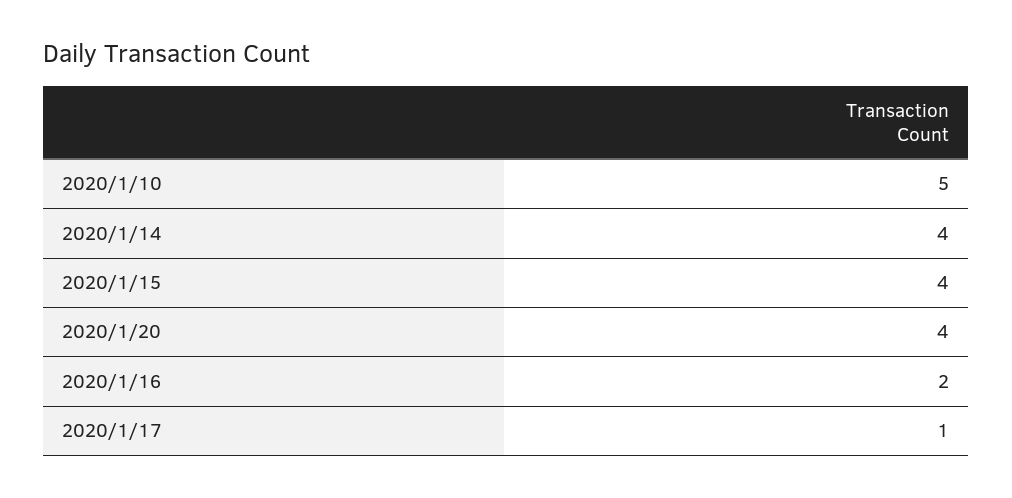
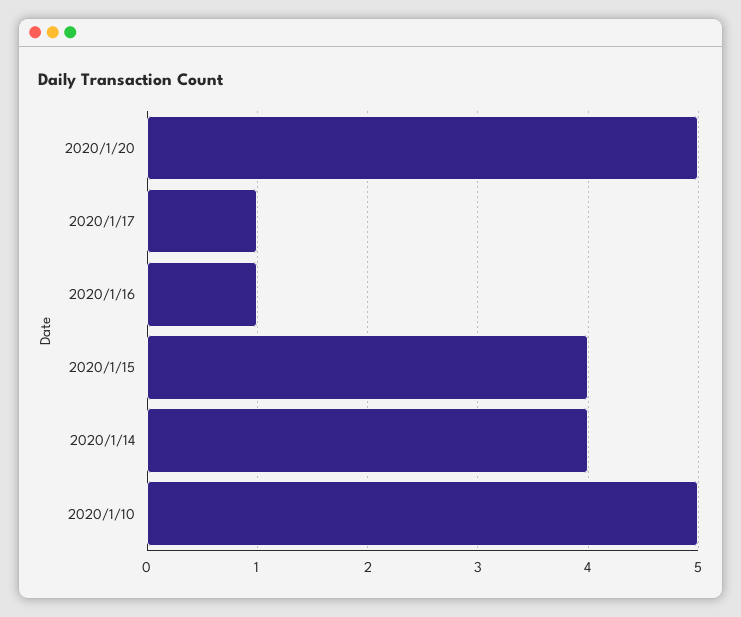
2020/1/20: 4 -> 5
2020/1/16: 2 -> 1

